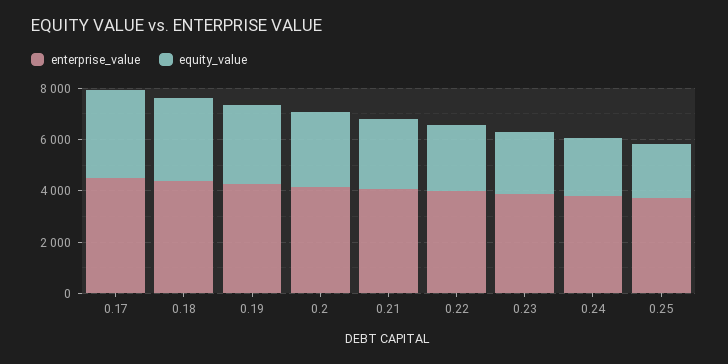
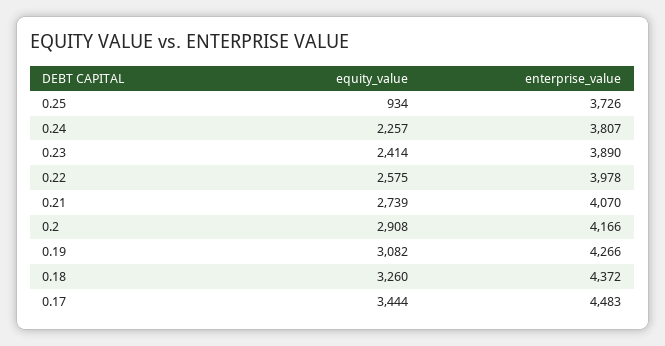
equity_value, 0.25: 2000 -> 934

